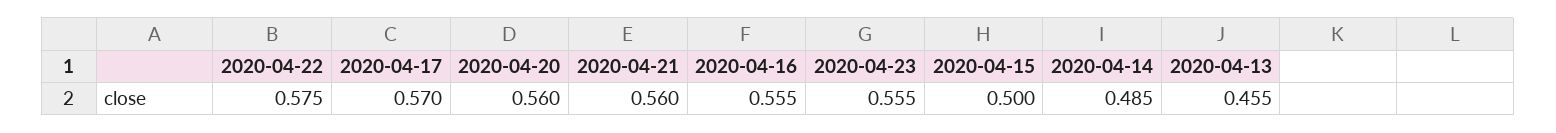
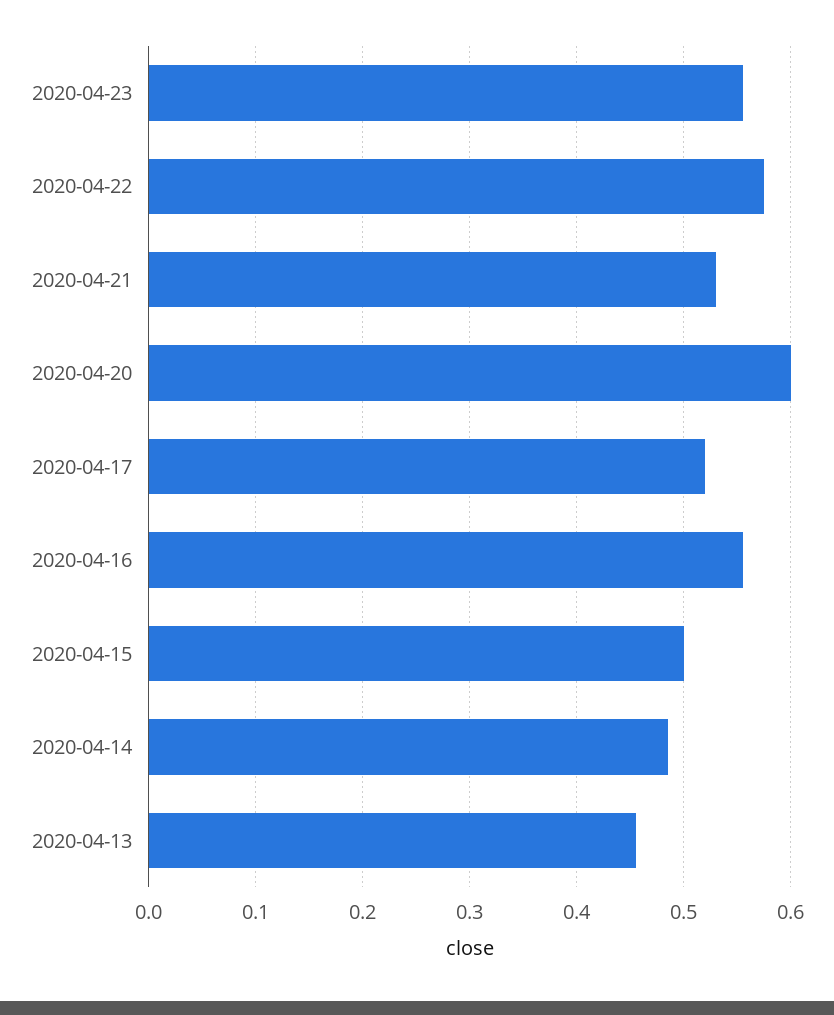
2020-04-17: 0.57 -> 0.52
2020-04-20: 0.56 -> 0.6
2020-04-21: 0.56 -> 0.53

